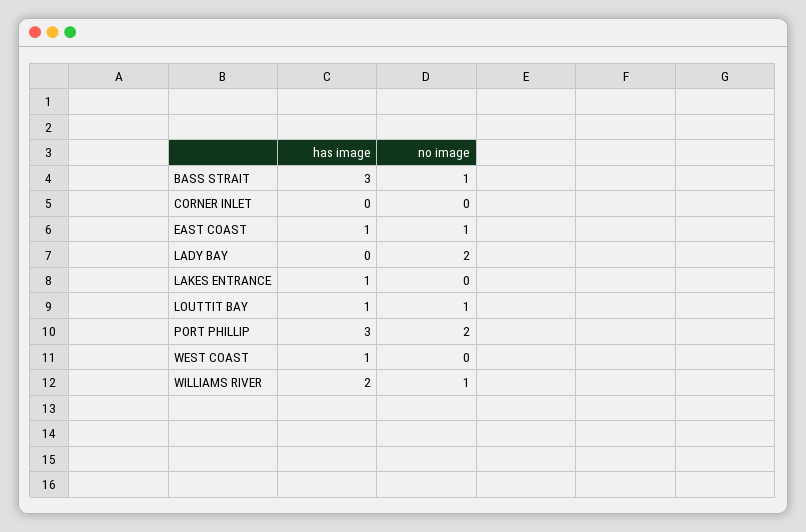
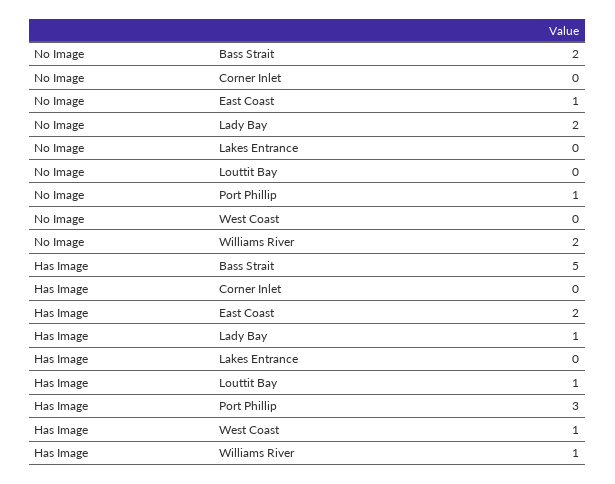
has image, BASS STRAIT: 3 -> 5
no image, BASS STRAIT: 1 -> 2
has image, EAST COAST: 1 -> 2
has image, LADY BAY: 0 -> 1
has image, LAKES ENTRANCE: 1 -> 0
no image, LOUTTIT BAY: 1 -> 0
no image, PORT PHILLIP: 2 -> 1
has image, WILLIAMS RIVER: 2 -> 1
no image, WILLIAMS RIVER: 1 -> 2

